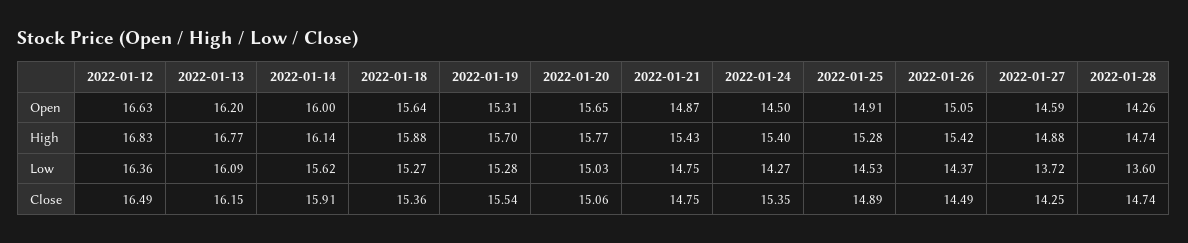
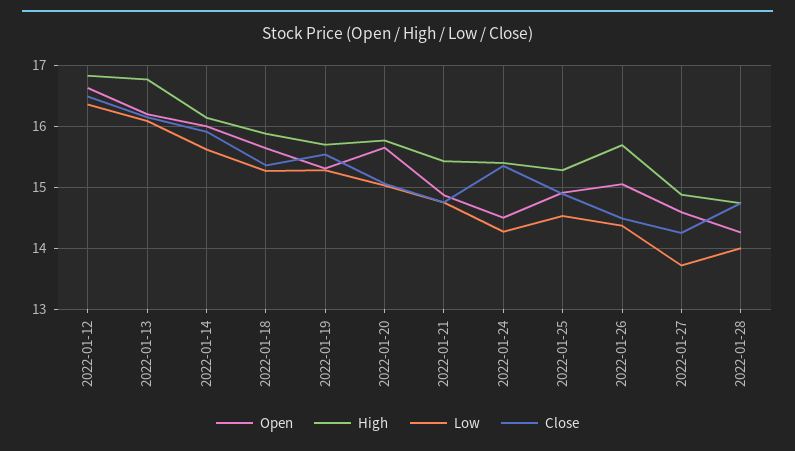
High, 2022-01-26: 15.42 -> 15.7
Low, 2022-01-28: 13.6 -> 14

